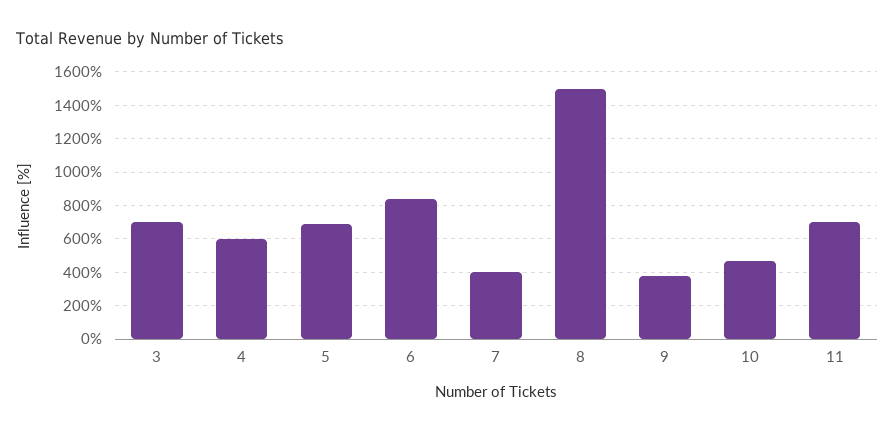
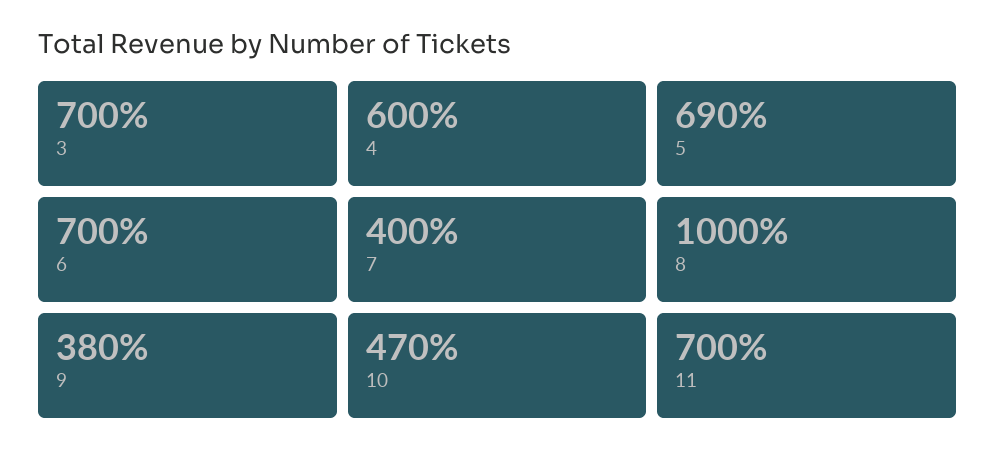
6: 850 -> 700
8: 1500 -> 1000

